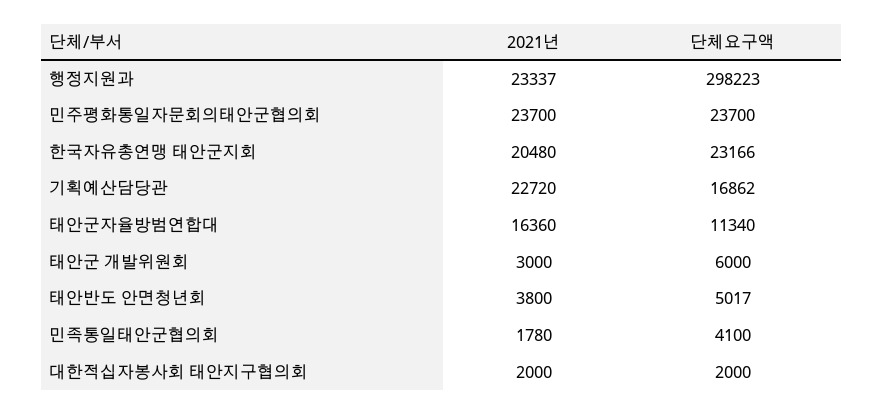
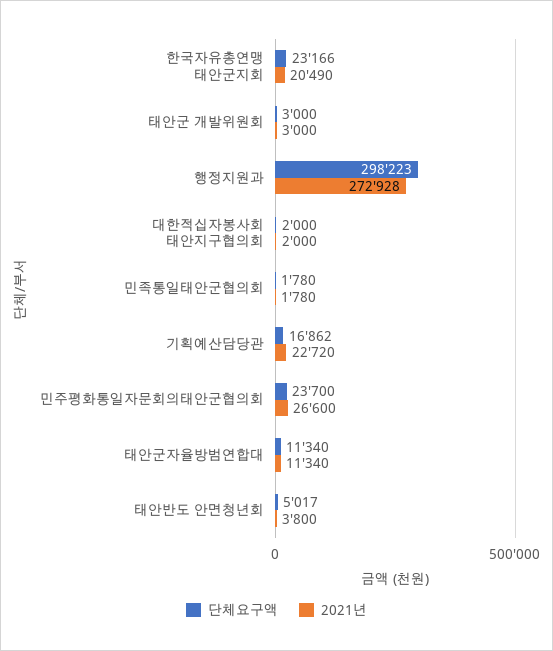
2021년, 행정지원과: 23337 -> 272928
2021년, 민주평화통일자문회의태안군협의회: 23700 -> 26600
2021년, 한국자유총연맹 태안군지회: 20480 -> 20490
2021년, 태안군자율방범연합대: 16360 -> 11340
단체요구액, 태안군 개발위원회: 6000 -> 3000
단체요구액, 민족통일태안군협의회: 4100 -> 1780

